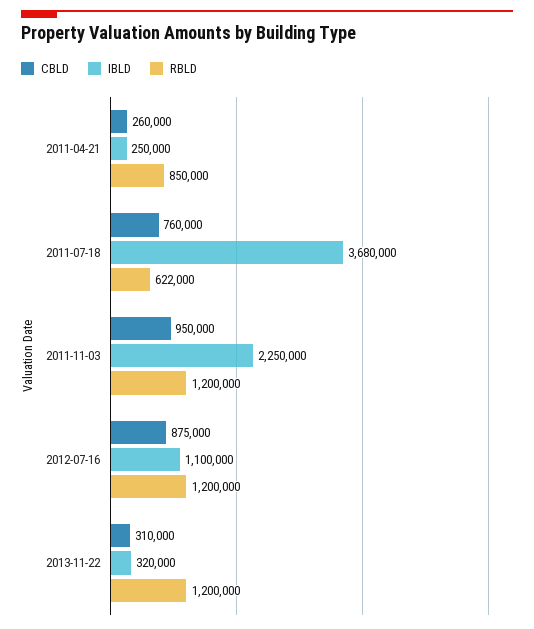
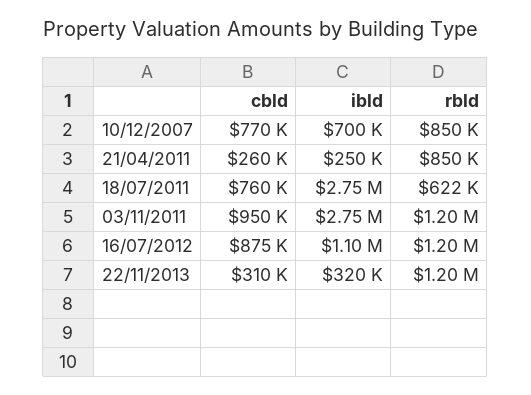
IBLD, 2011-07-18: 3680000 -> 2750000
IBLD, 2011-11-03: 2250000 -> 2750000
CBLD, 10/12/2007: none -> 770000
IBLD, 10/12/2007: none -> 700000
RBLD, 10/12/2007: none -> 850000

